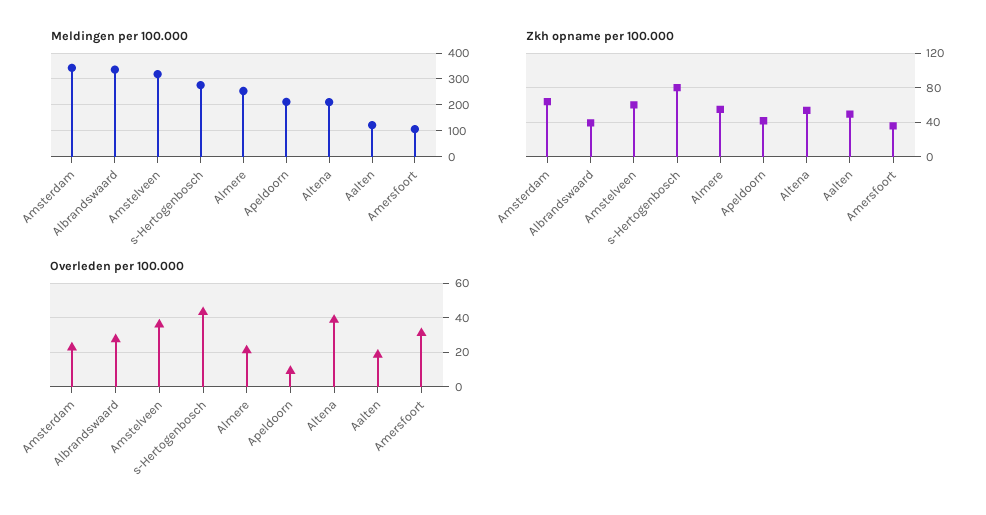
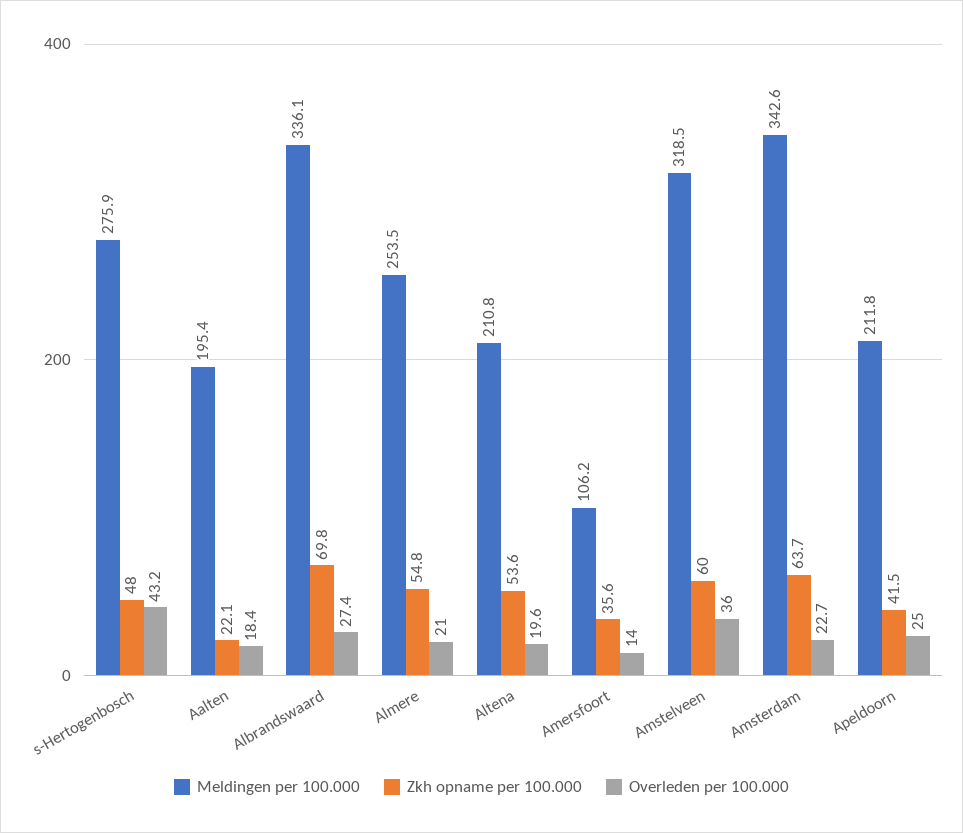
Meldingen per 100.000, Aalten: 125 -> 195.4
Zkh opname per 100.000, Albrandswaard: 40 -> 69.8
Zkh opname per 100.000, s-Hertogenbosch: 80 -> 48
Zkh opname per 100.000, Aalten: 50 -> 22.1
Overleden per 100.000, Apeldoorn: 10 -> 25
Overleden per 100.000, Altena: 40 -> 19.6
Overleden per 100.000, Amersfoort: 30 -> 14

